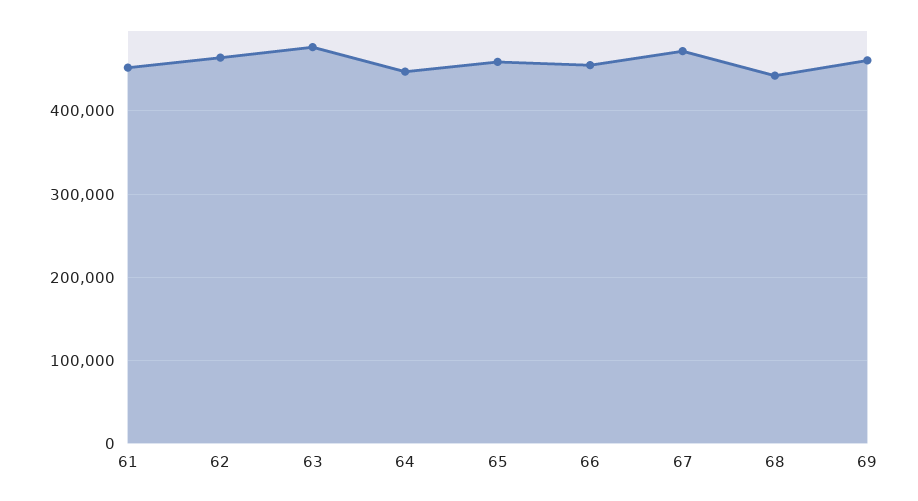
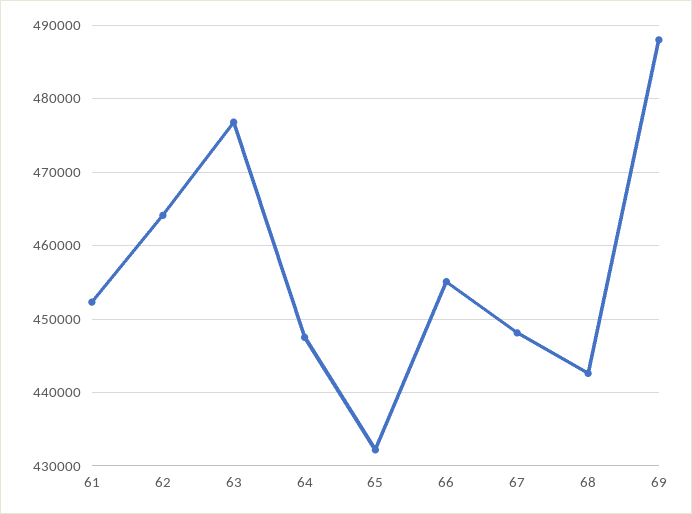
65: 460000 -> 432000
67: 470000 -> 448000
69: 460000 -> 488000

